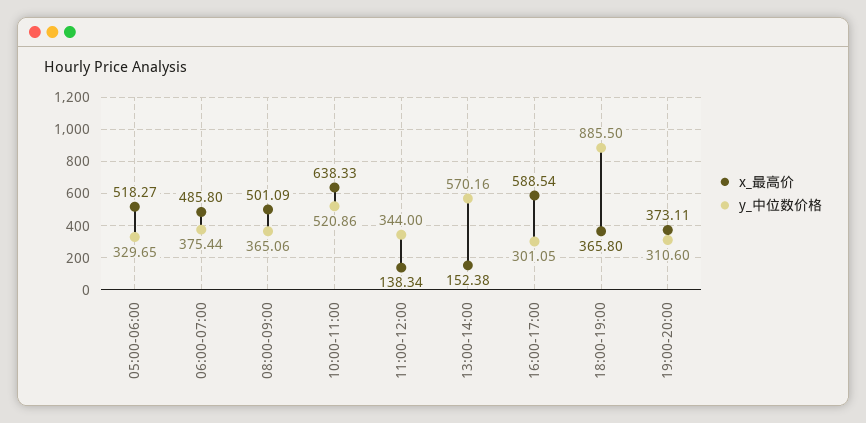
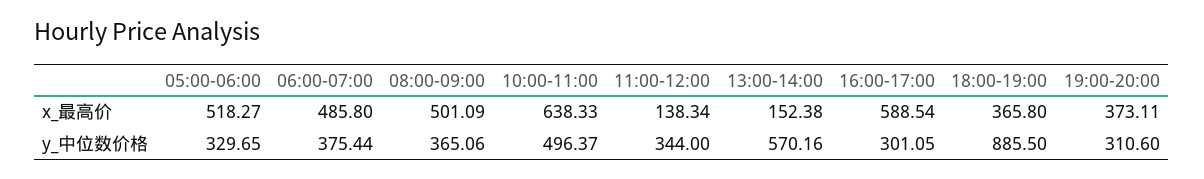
y_中位数价格, 10:00-11:00: 520.86 -> 496.37

